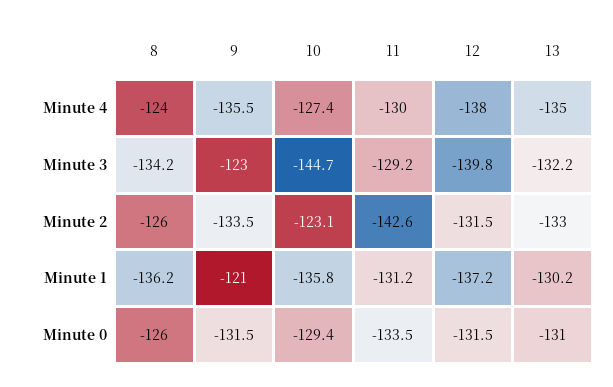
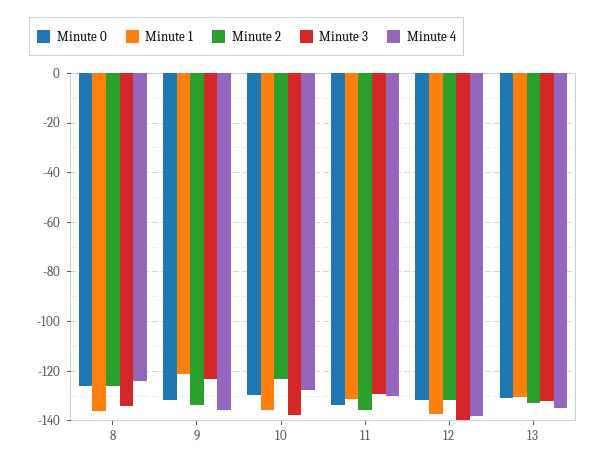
Minute 3, 10: -144.7 -> -137.5
Minute 2, 11: -142.6 -> -135

